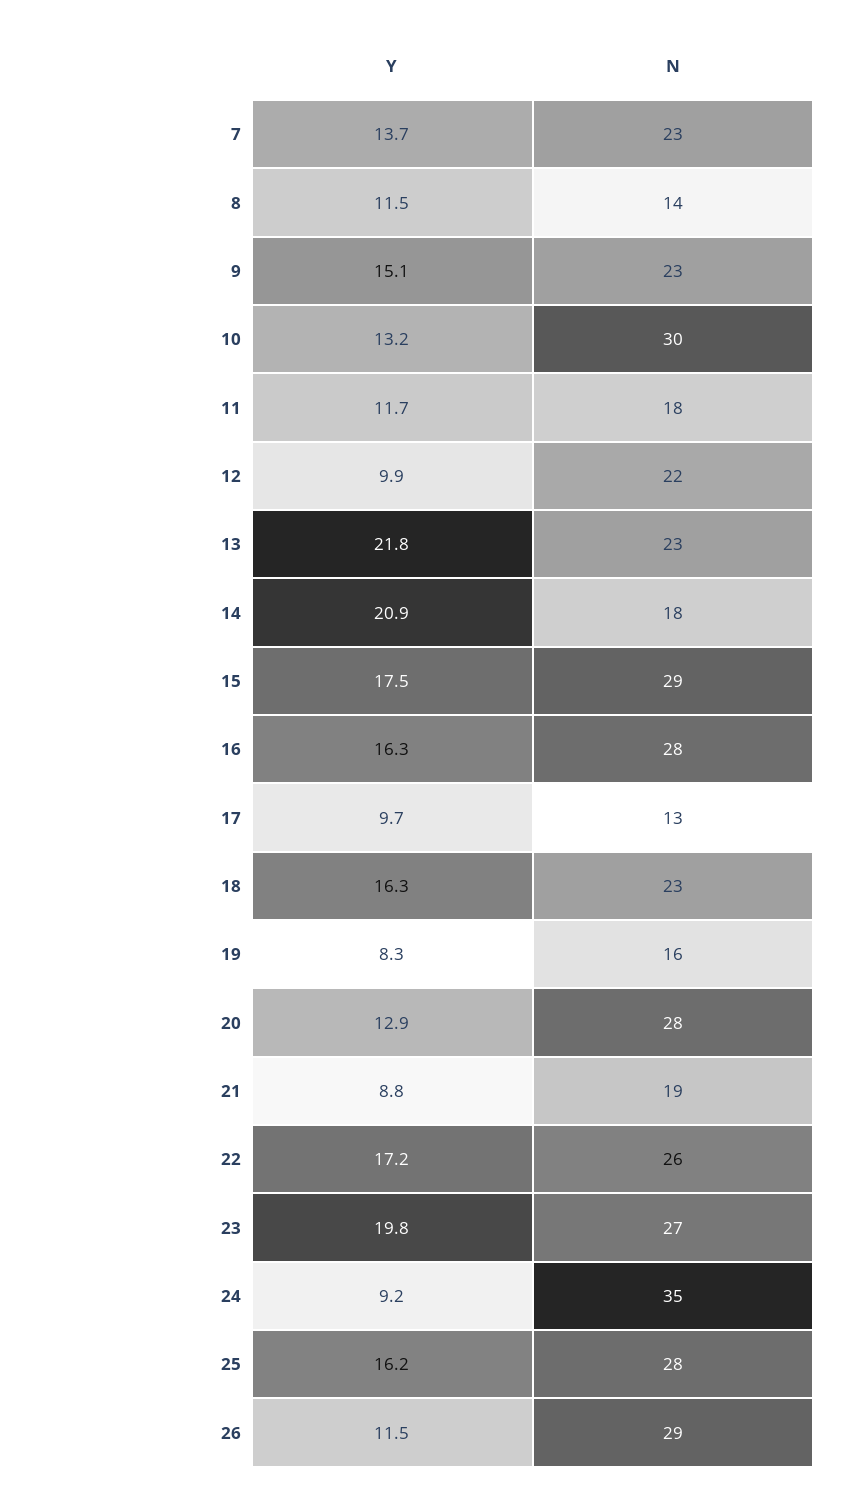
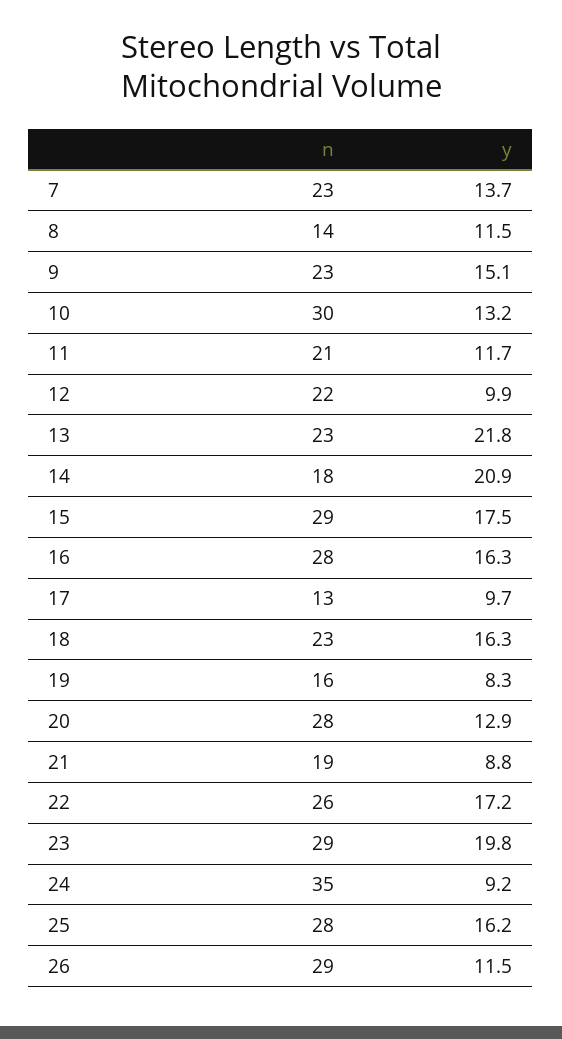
N, 11: 18 -> 21
N, 23: 27 -> 29

